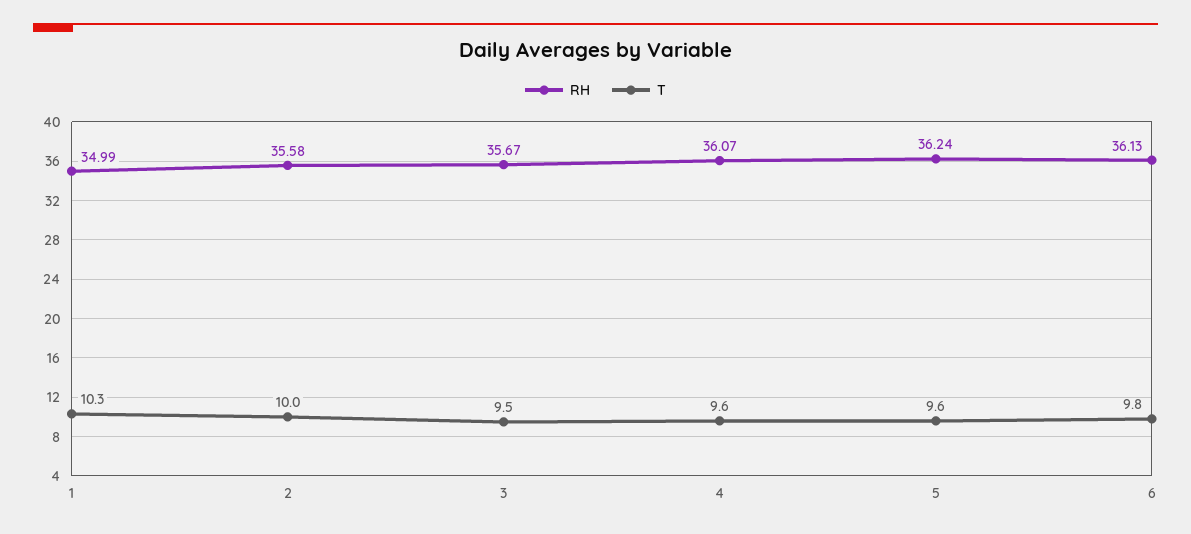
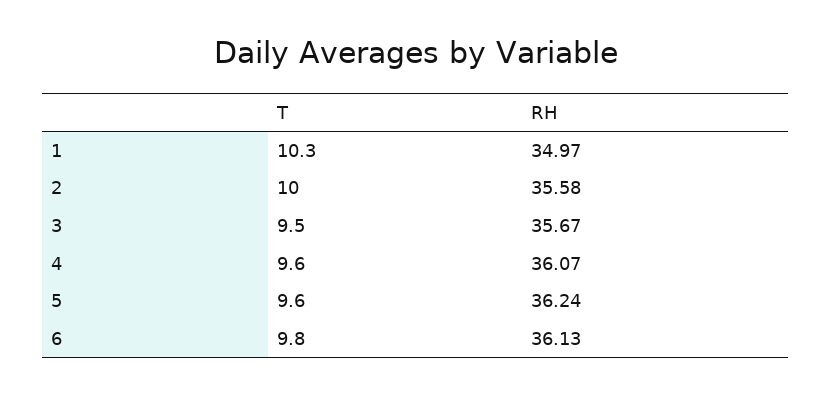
RH, 1: 34.99 -> 34.97

